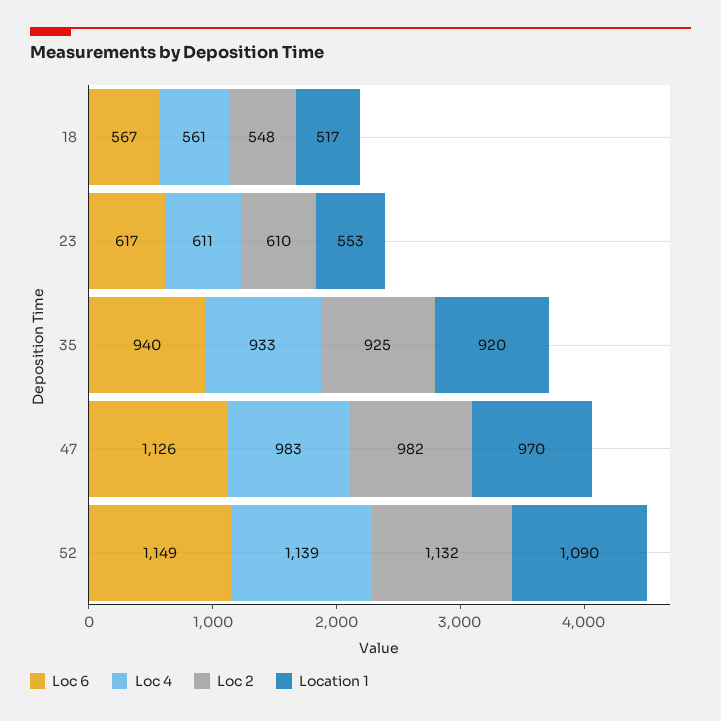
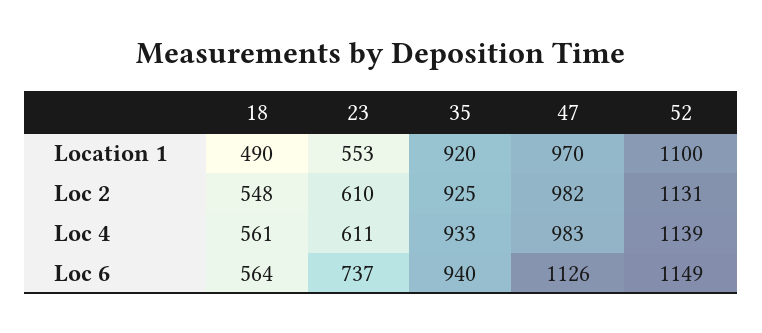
Loc 6, 18: 567 -> 564
Location 1, 18: 517 -> 490
Loc 6, 23: 617 -> 737
Loc 2, 52: 1132 -> 1131
Location 1, 52: 1090 -> 1100

